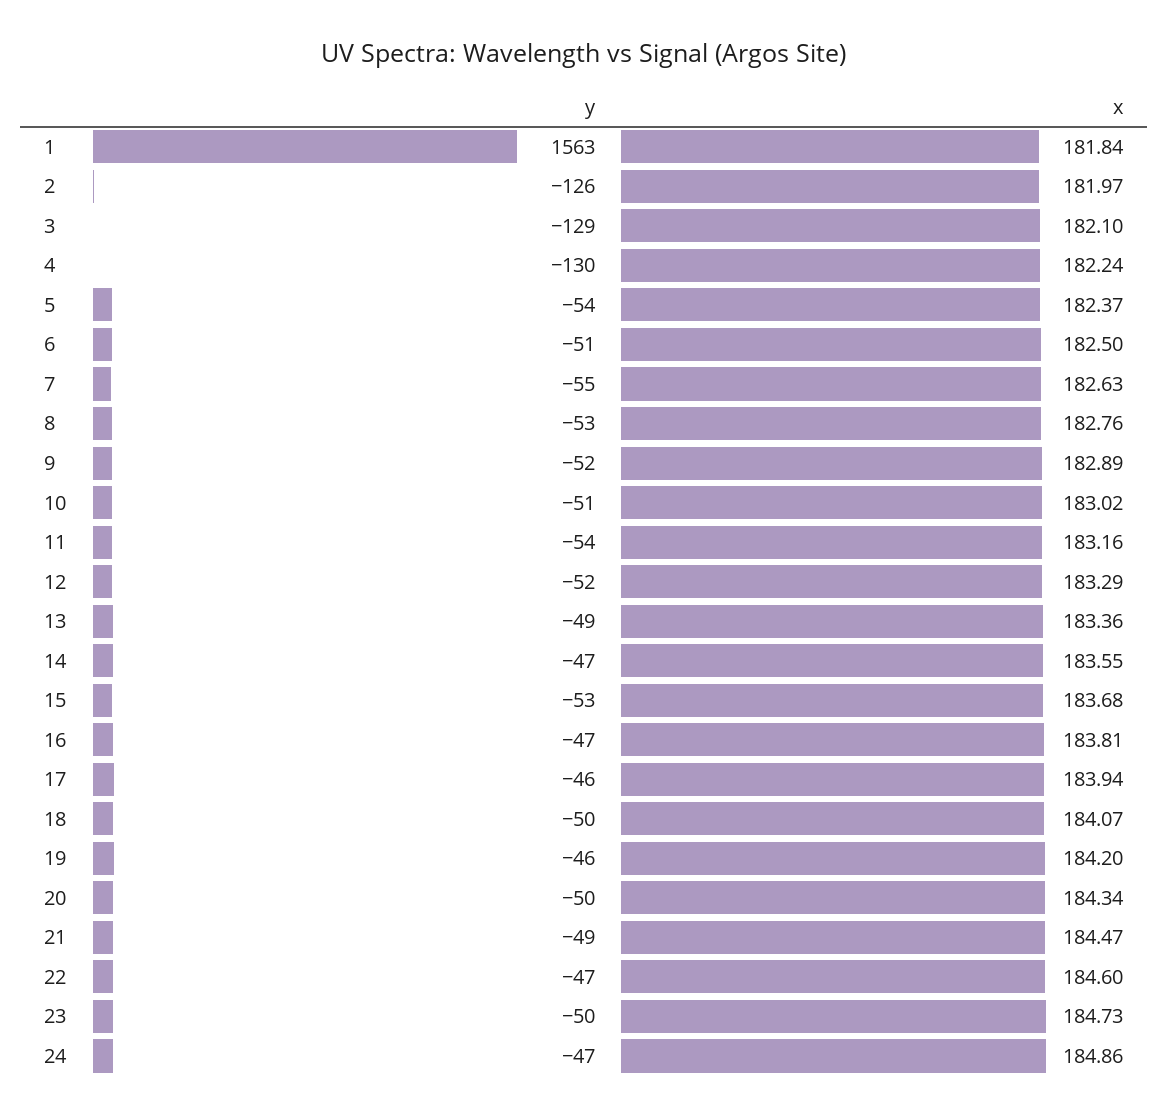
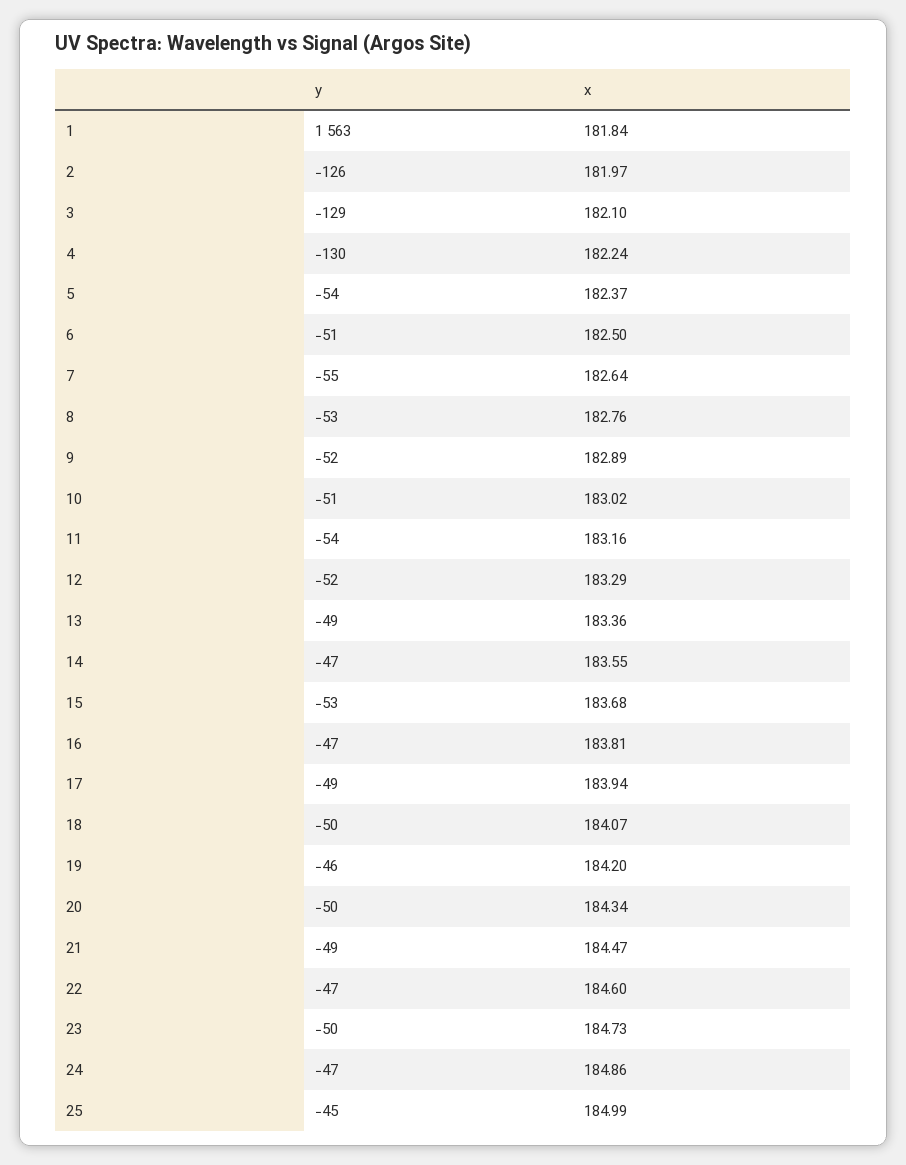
x, 7: 182.63 -> 182.64
y, 17: -46 -> -49
y, 25: none -> -45
x, 25: none -> 184.99

